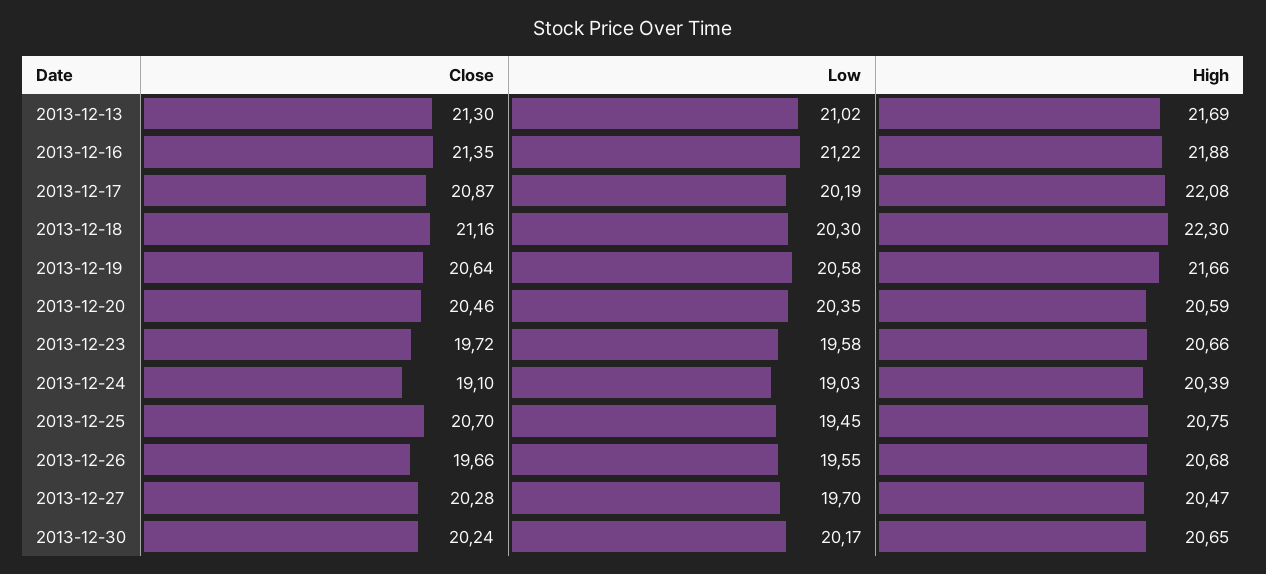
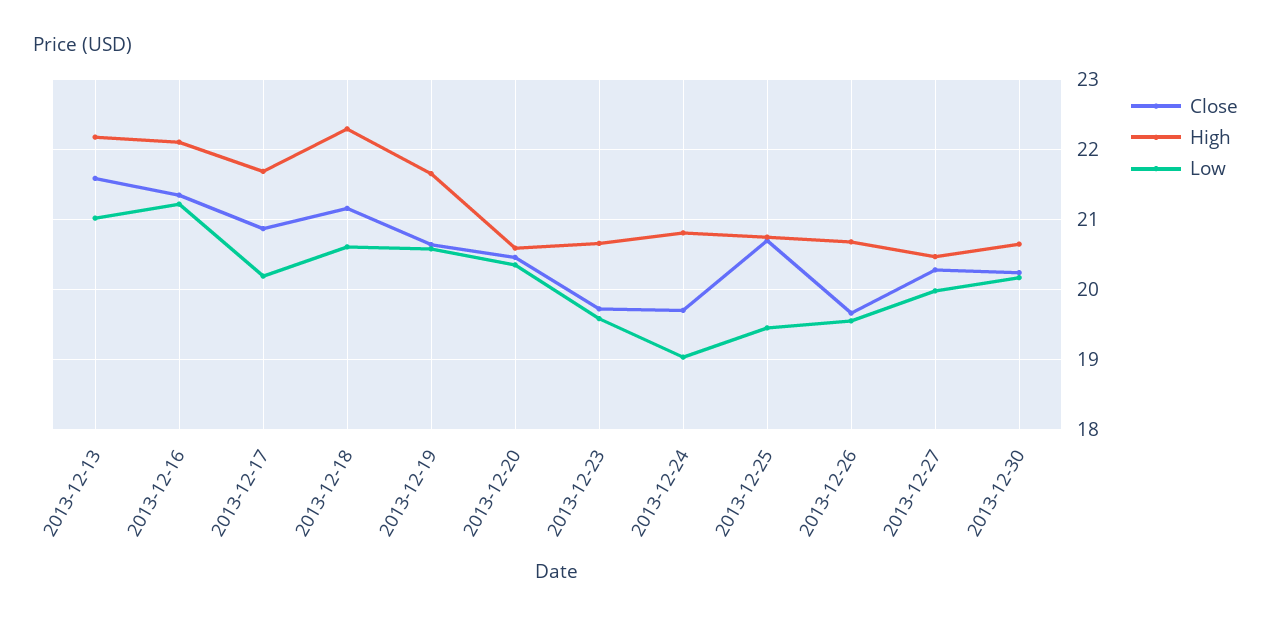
Close, 2013-12-13: 21.3 -> 21.6
High, 2013-12-13: 21.69 -> 22.2
High, 2013-12-16: 21.88 -> 22.1
High, 2013-12-17: 22.08 -> 21.7
Low, 2013-12-18: 20.3 -> 20.6
Close, 2013-12-24: 19.1 -> 19.7
High, 2013-12-24: 20.39 -> 20.8
Low, 2013-12-27: 19.7 -> 20

